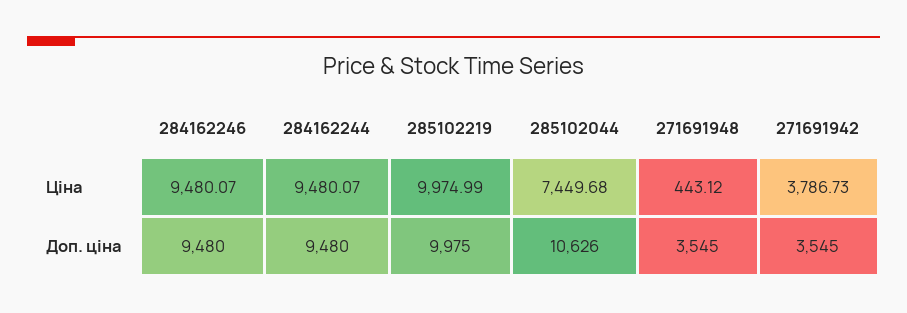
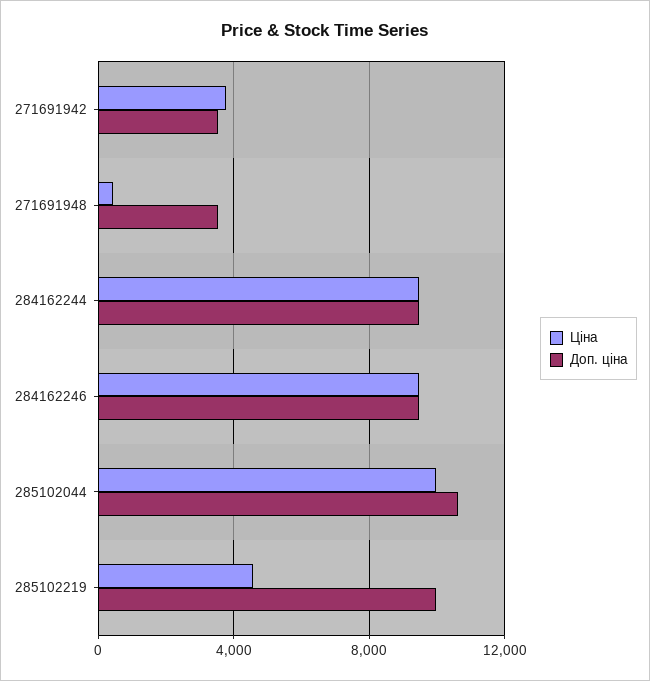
Ціна, 285102219: 9974.99 -> 4500
Ціна, 285102044: 7449.68 -> 10000

